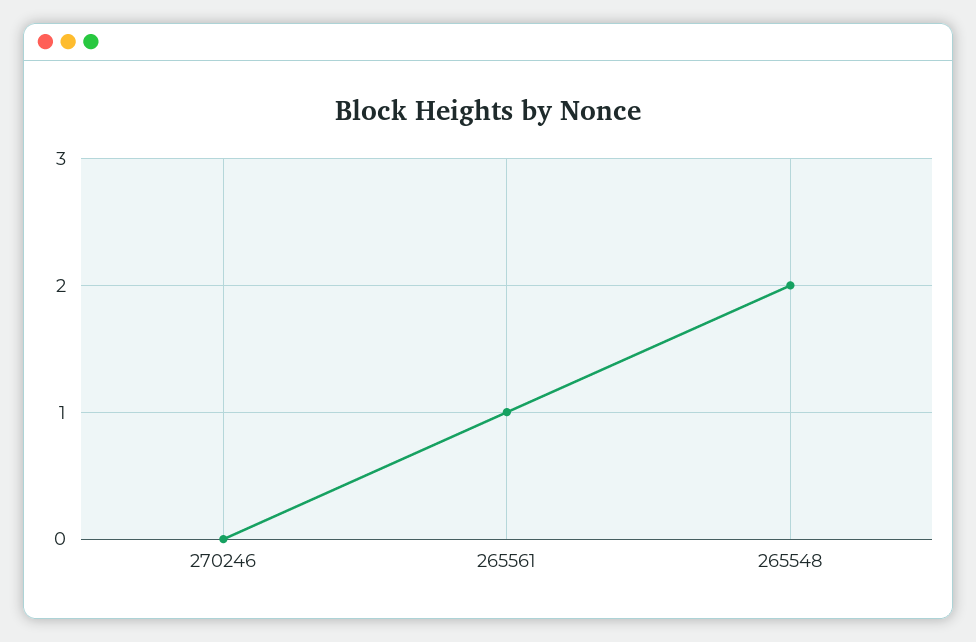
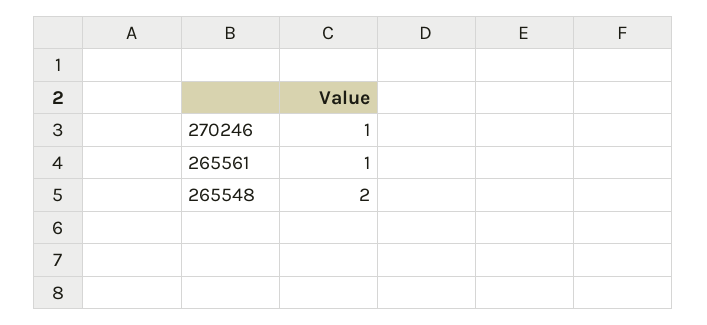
270246: 0 -> 1

